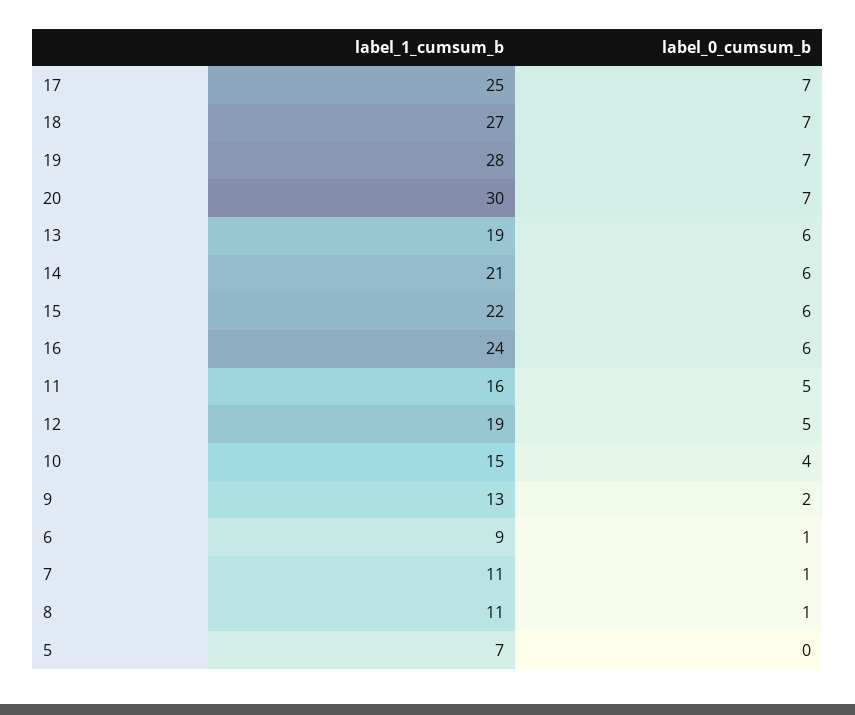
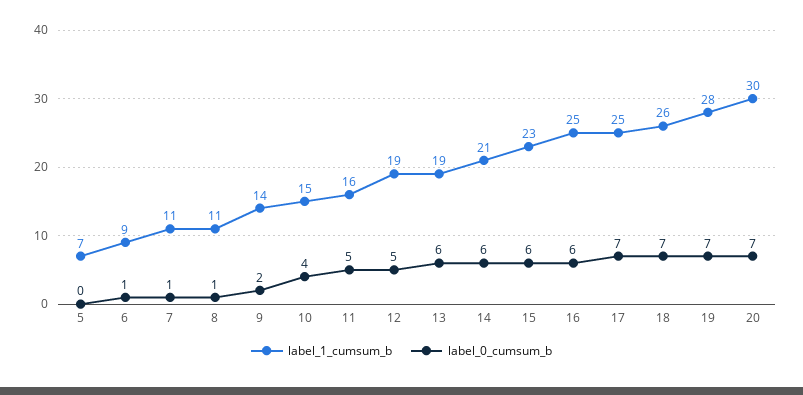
label_1_cumsum_b, 18: 27 -> 26
label_1_cumsum_b, 15: 22 -> 23
label_1_cumsum_b, 16: 24 -> 25
label_1_cumsum_b, 9: 13 -> 14

